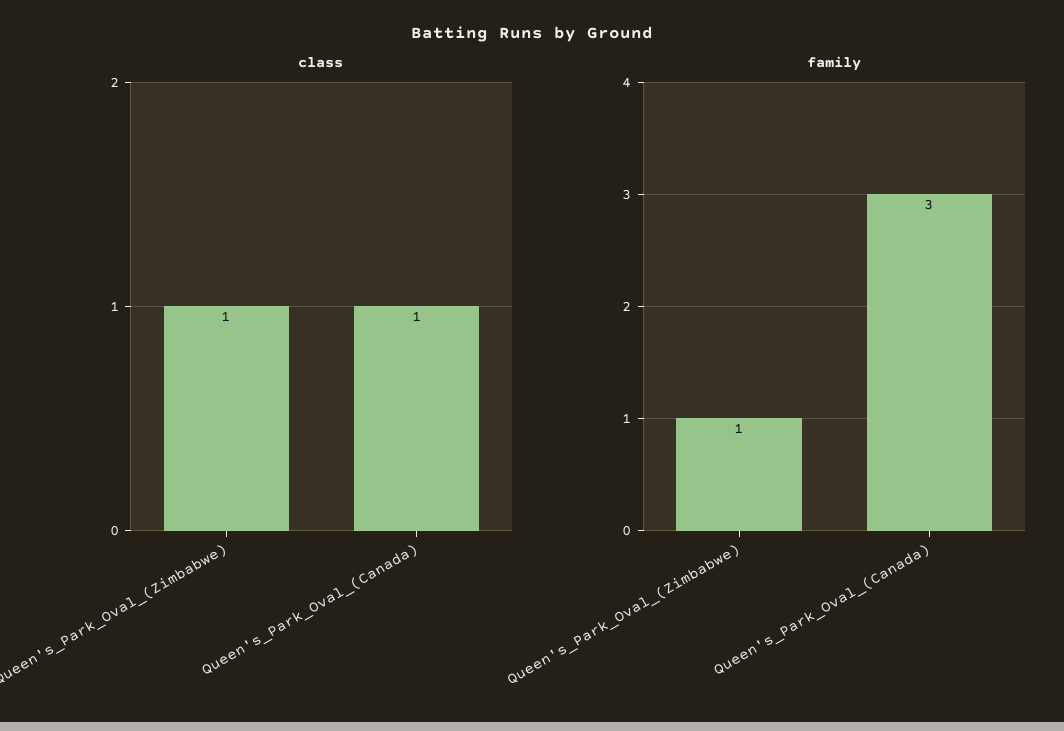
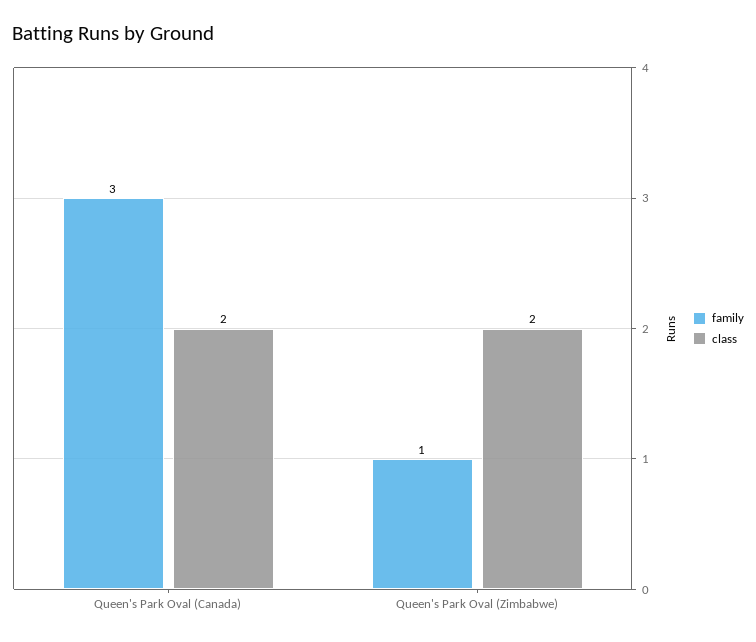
class, Queen's_Park_Oval_(Zimbabwe): 1 -> 2
class, Queen's_Park_Oval_(Canada): 1 -> 2

